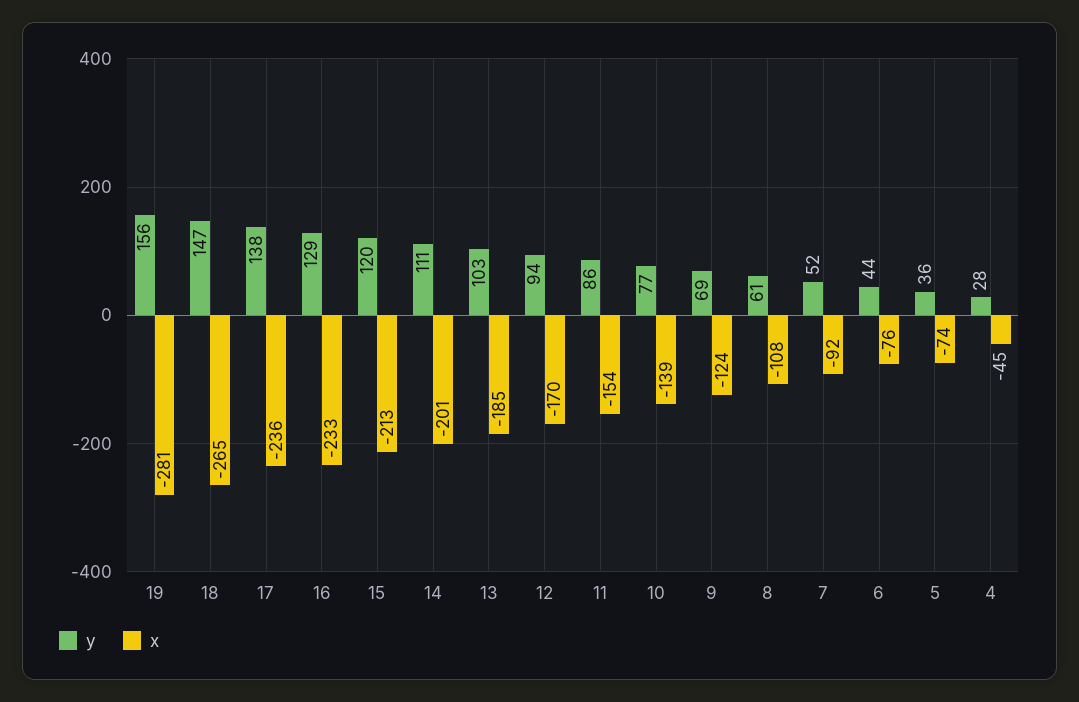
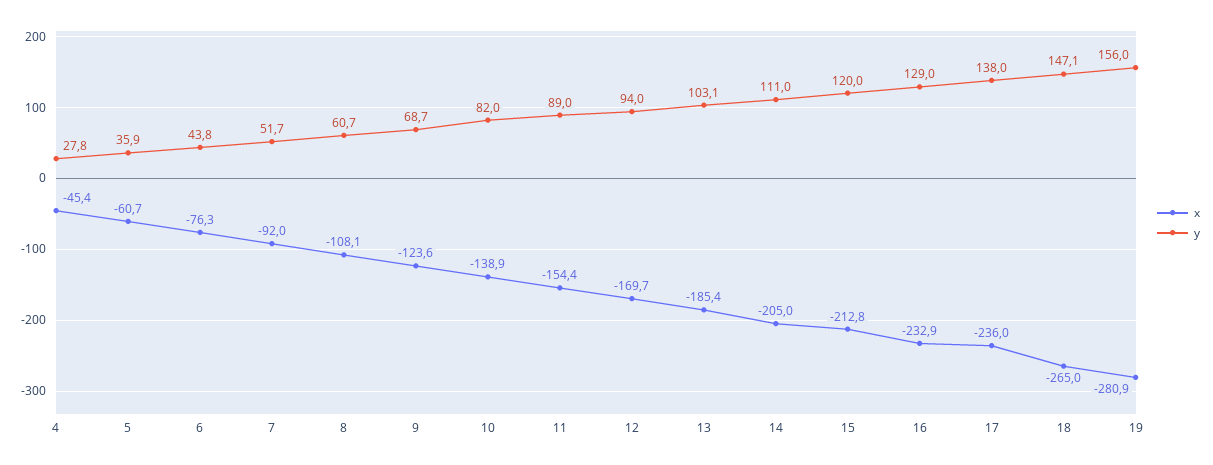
x, 14: -201 -> -205
y, 11: 86 -> 89
y, 10: 77 -> 82
x, 5: -74 -> -60.7

